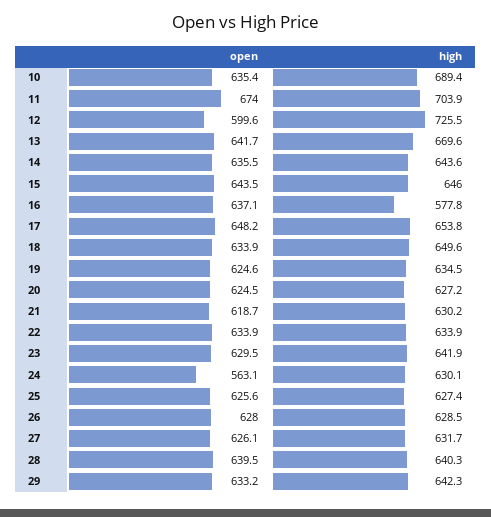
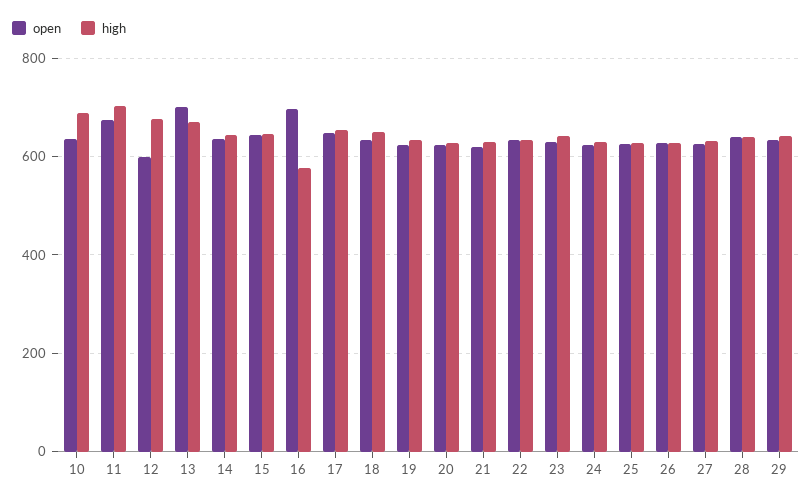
high, 12: 725.5 -> 680
open, 13: 641.7 -> 700
open, 16: 637.1 -> 700
open, 24: 563.1 -> 620

